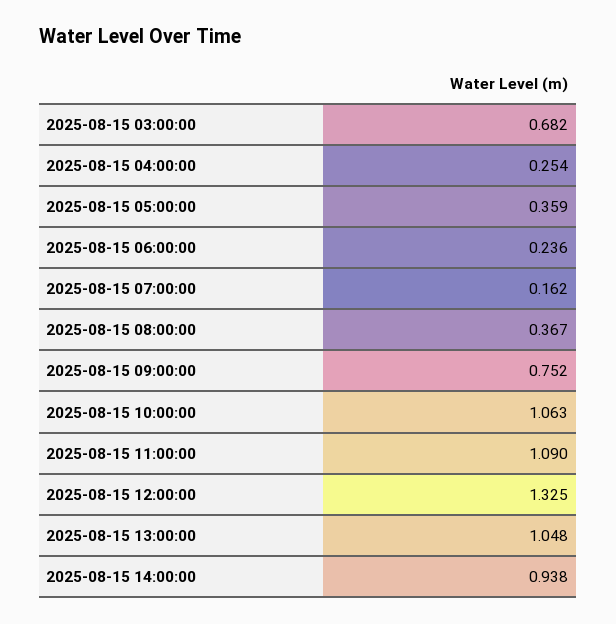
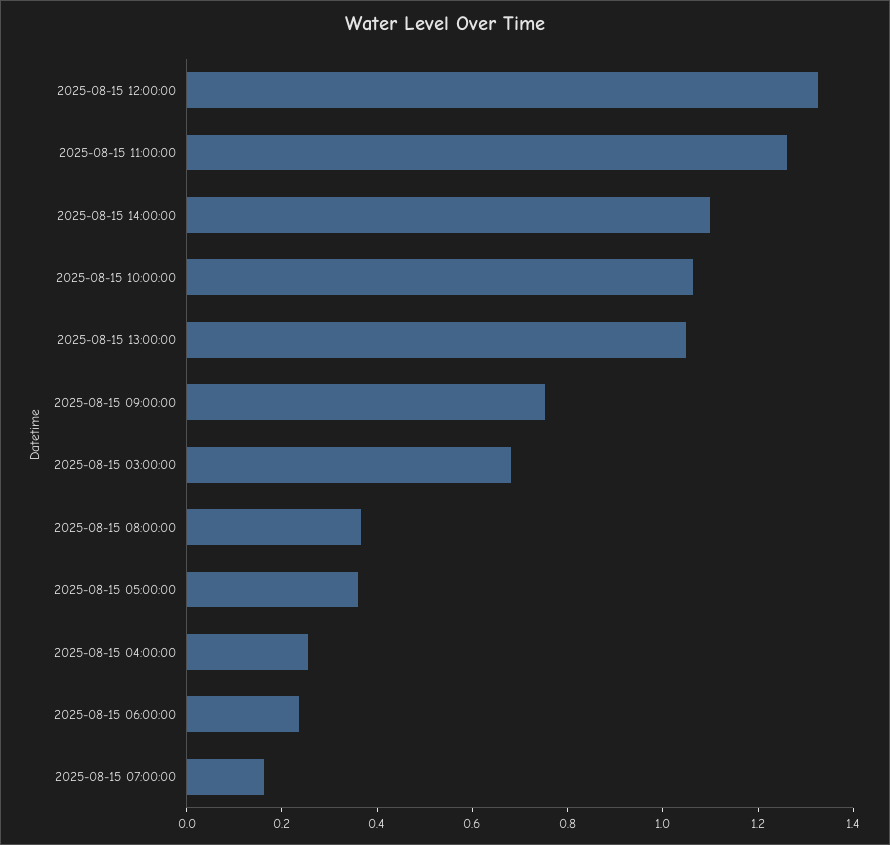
2025-08-15 11:00:00: 1.09 -> 1.25
2025-08-15 14:00:00: 0.938 -> 1.1

